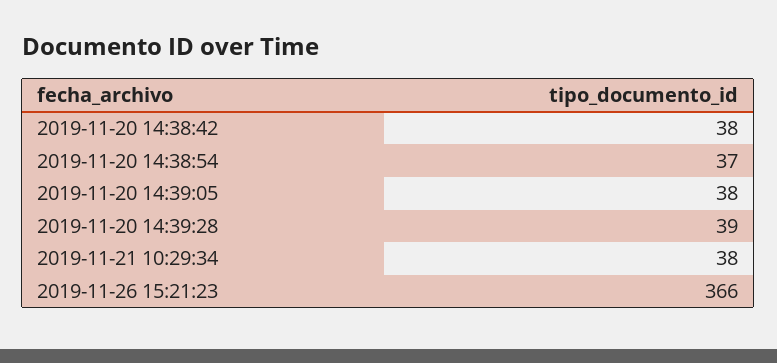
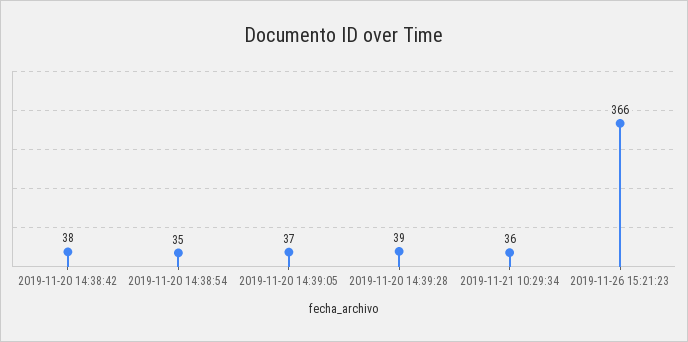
2019-11-20 14:38:54: 37 -> 35
2019-11-20 14:39:05: 38 -> 37
2019-11-21 10:29:34: 38 -> 36

